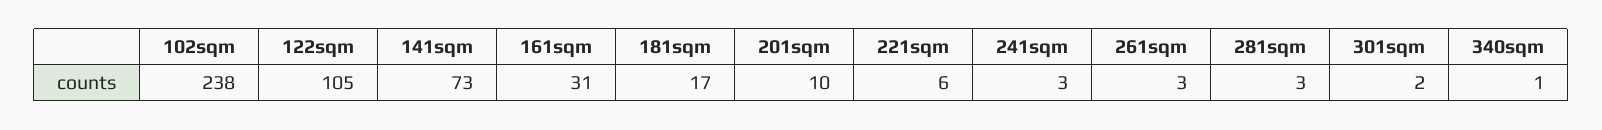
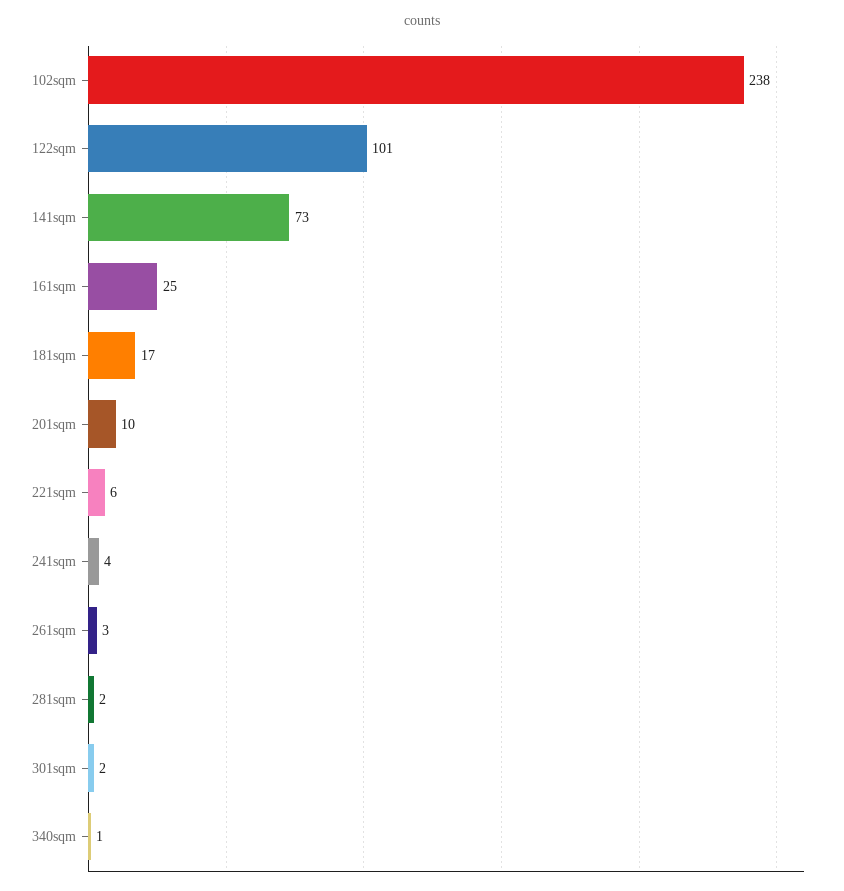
122sqm: 105 -> 101
161sqm: 31 -> 25
241sqm: 3 -> 4
281sqm: 3 -> 2

